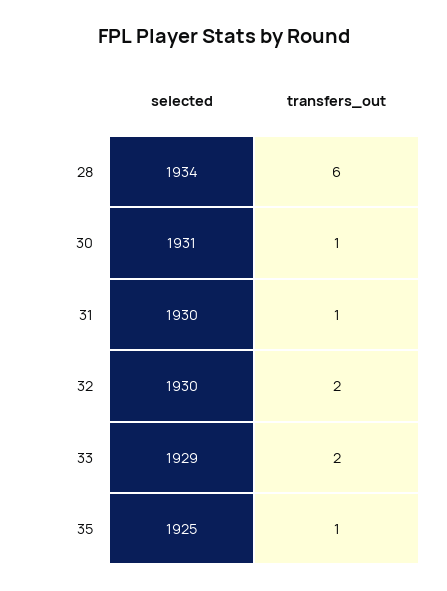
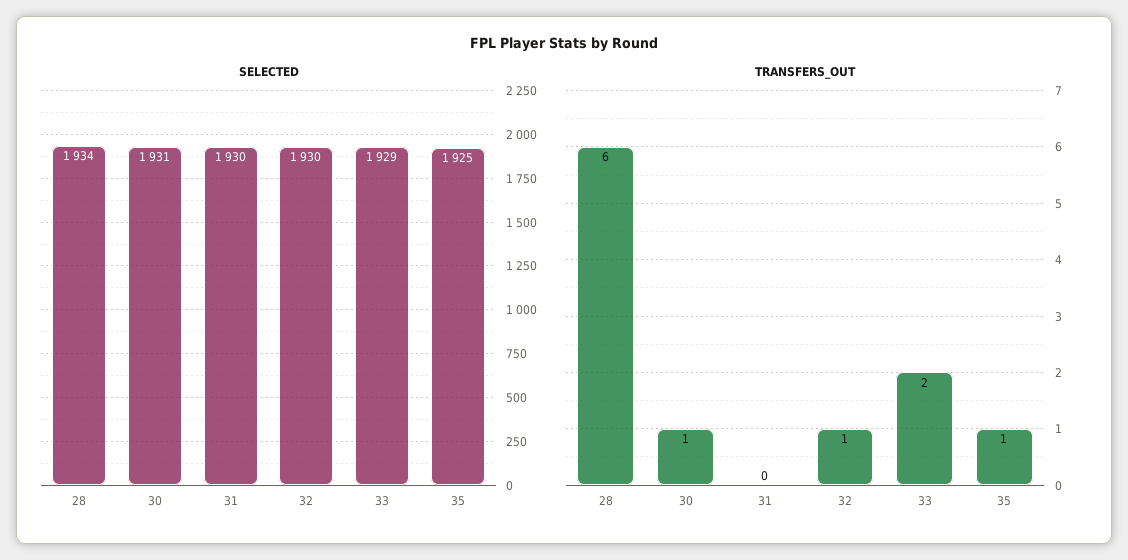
transfers_out, 31: 1 -> 0
transfers_out, 32: 2 -> 1

